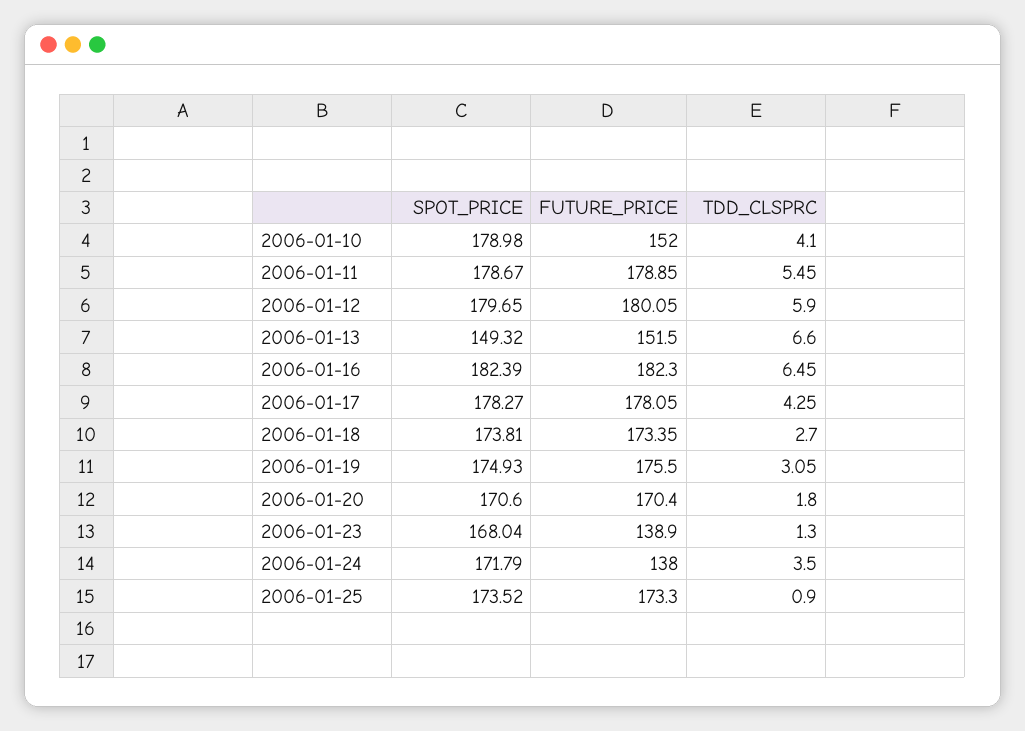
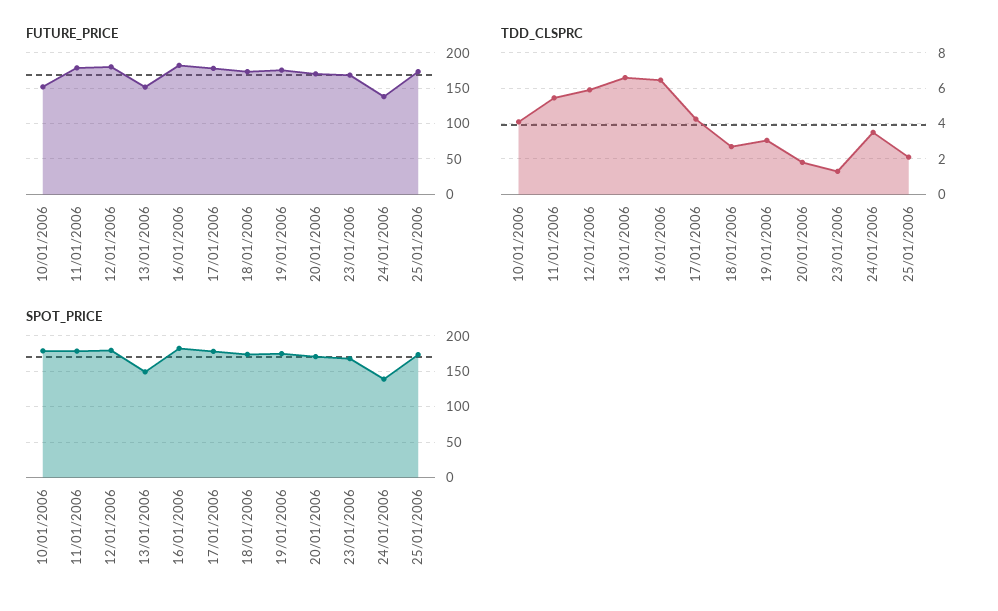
FUTURE_PRICE, 2006-01-23: 138.9 -> 170
SPOT_PRICE, 2006-01-24: 171.79 -> 140
TDD_CLSPRC, 2006-01-25: 0.9 -> 2

